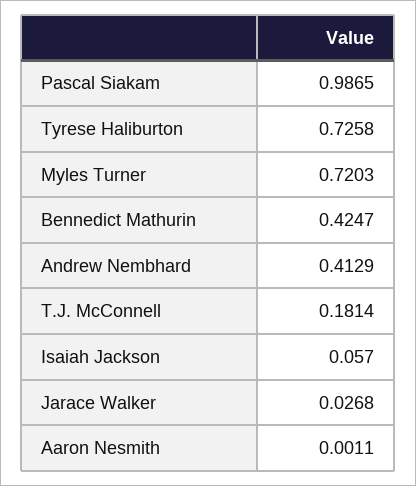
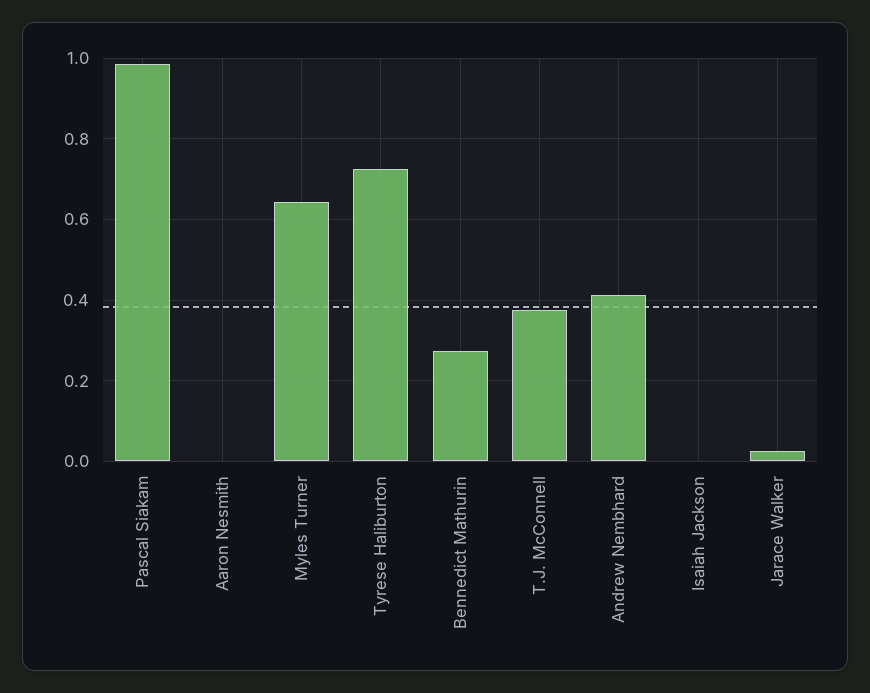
Myles Turner: 0.7203 -> 0.64
Bennedict Mathurin: 0.4247 -> 0.28
T.J. McConnell: 0.1814 -> 0.38
Isaiah Jackson: 0.057 -> 0

